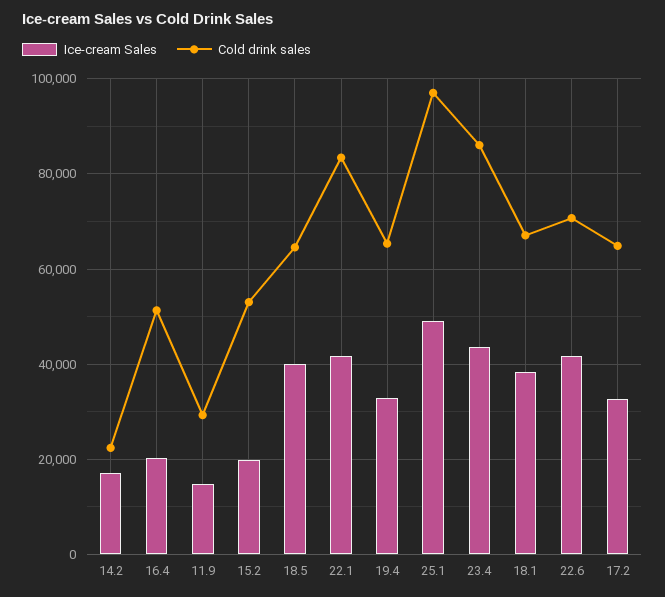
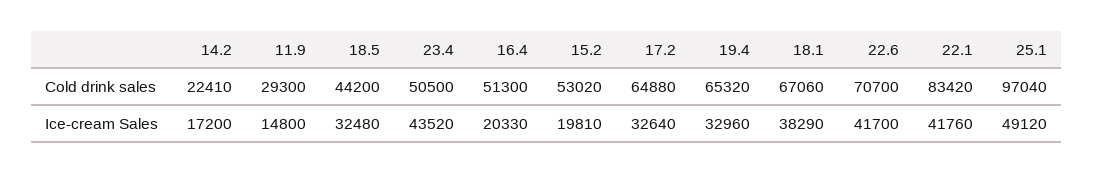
Ice-cream Sales, 18.5: 40000 -> 32480
Cold drink sales, 18.5: 64000 -> 44200
Cold drink sales, 23.4: 86000 -> 50500

